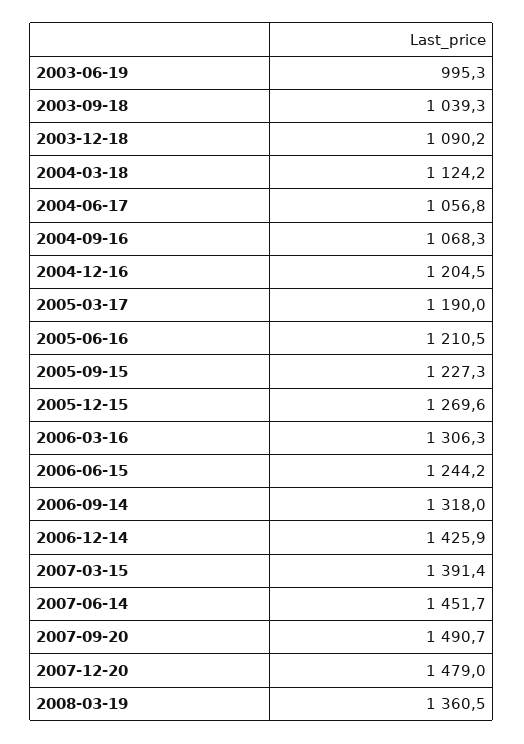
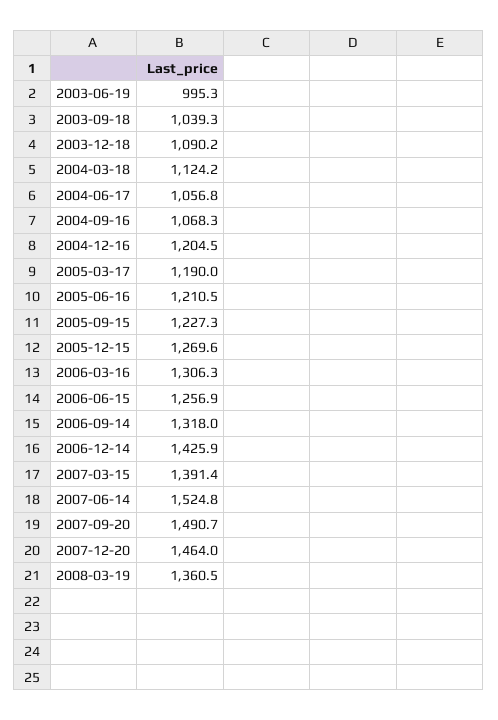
2006-06-15: 1244.2 -> 1256.9
2007-06-14: 1451.7 -> 1524.8
2007-12-20: 1479 -> 1464

